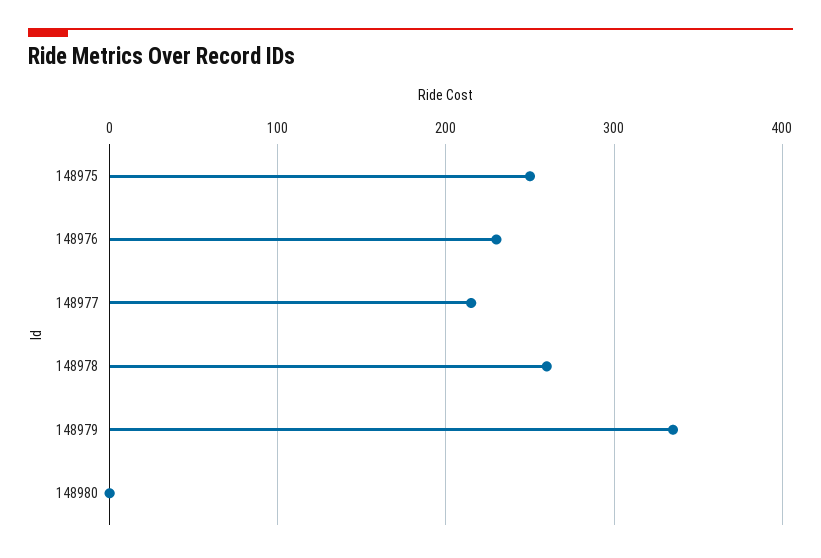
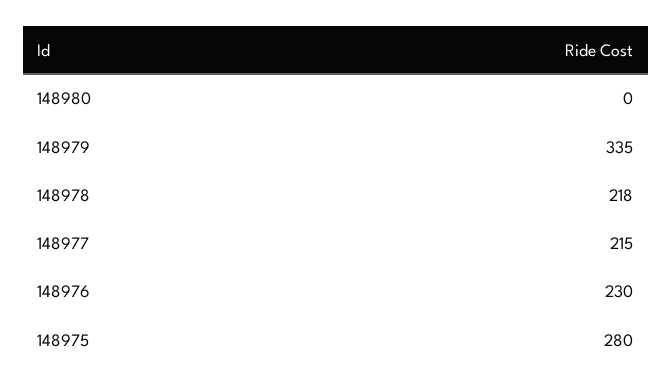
148975: 250 -> 280
148978: 260 -> 218

